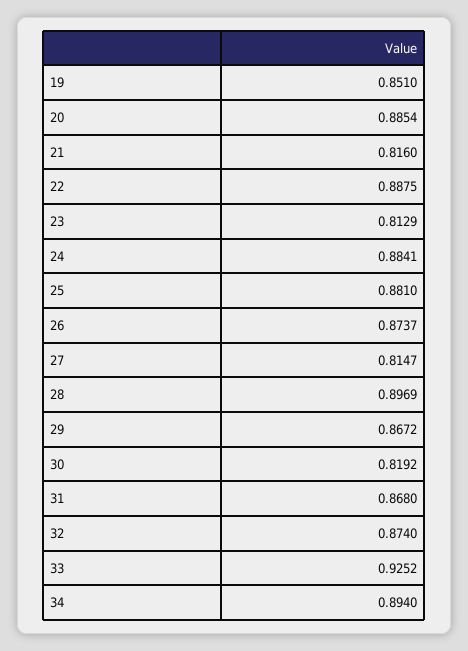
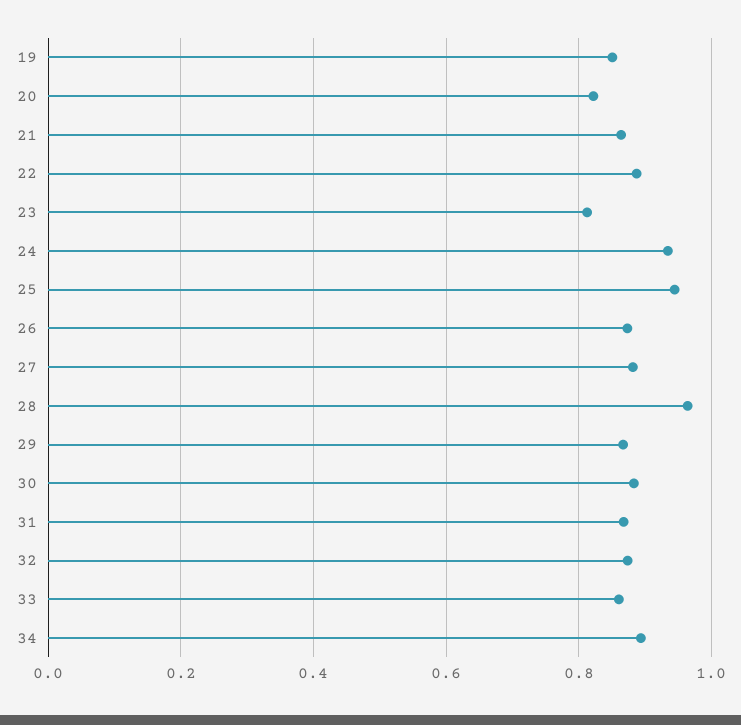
20: 0.8854 -> 0.82
21: 0.816 -> 0.86
24: 0.8841 -> 0.94
25: 0.881 -> 0.94
27: 0.8147 -> 0.88
28: 0.8969 -> 0.96
30: 0.8192 -> 0.88
33: 0.9252 -> 0.86

